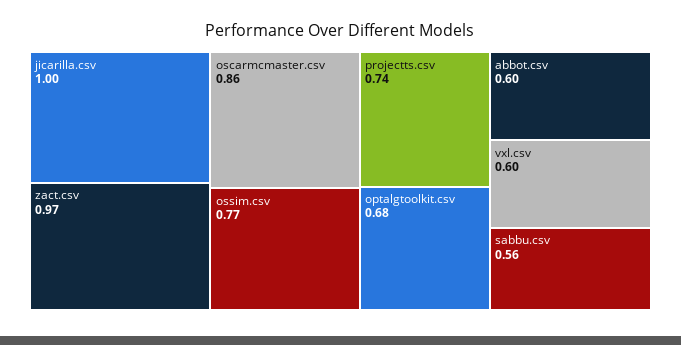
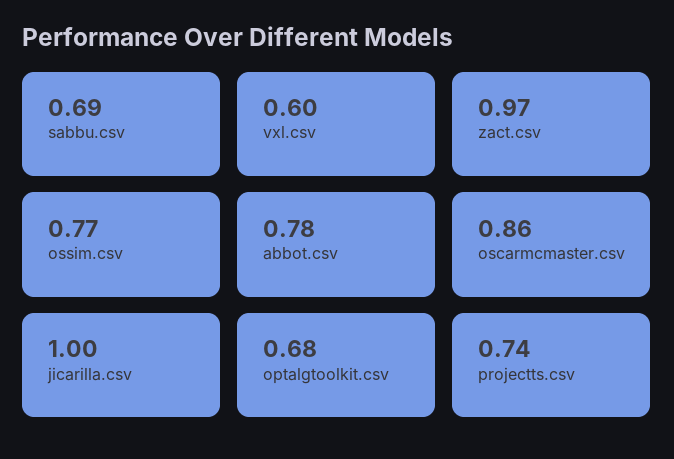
abbot.csv: 0.6 -> 0.78
sabbu.csv: 0.56 -> 0.69

